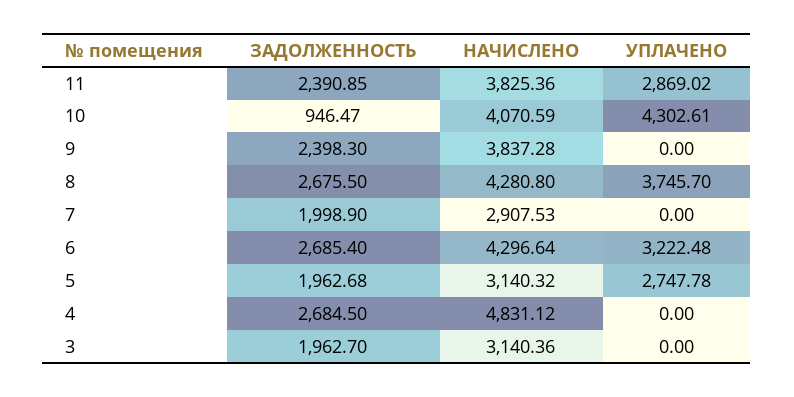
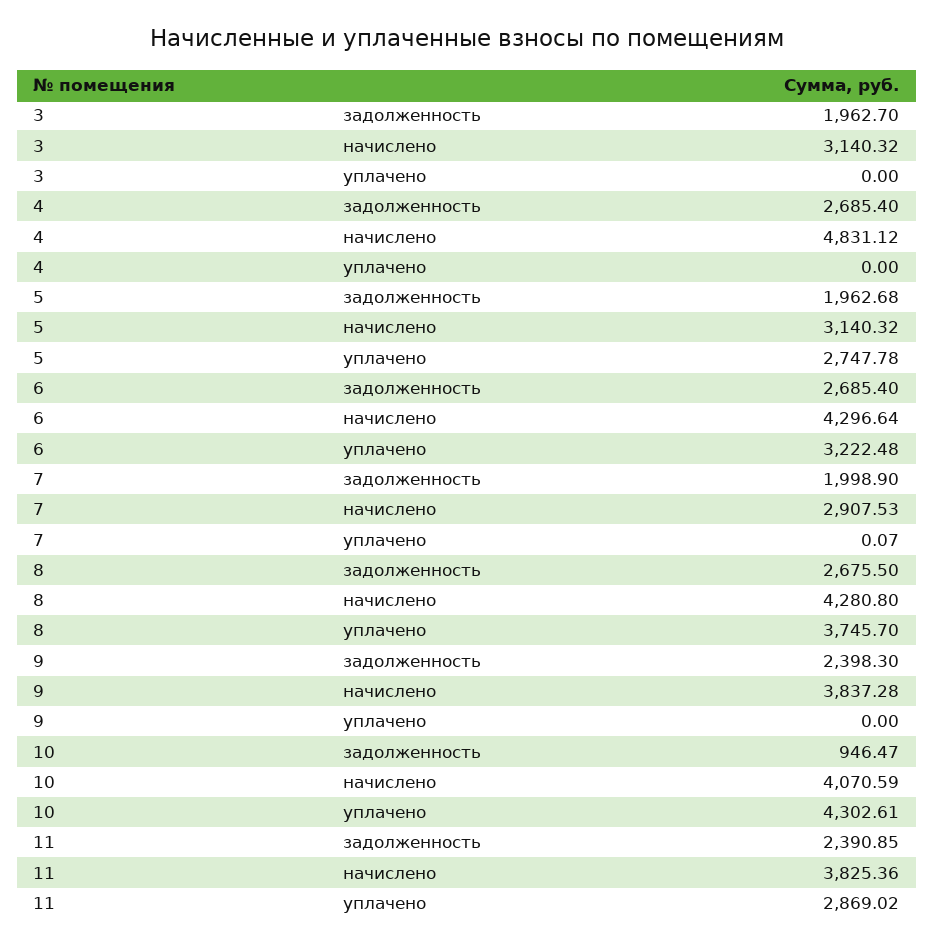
УПЛАЧЕНО, 7: 0 -> 0.07
ЗАДОЛЖЕННОСТЬ, 4: 2684.5 -> 2685.4
НАЧИСЛЕНО, 3: 3140.36 -> 3140.32

